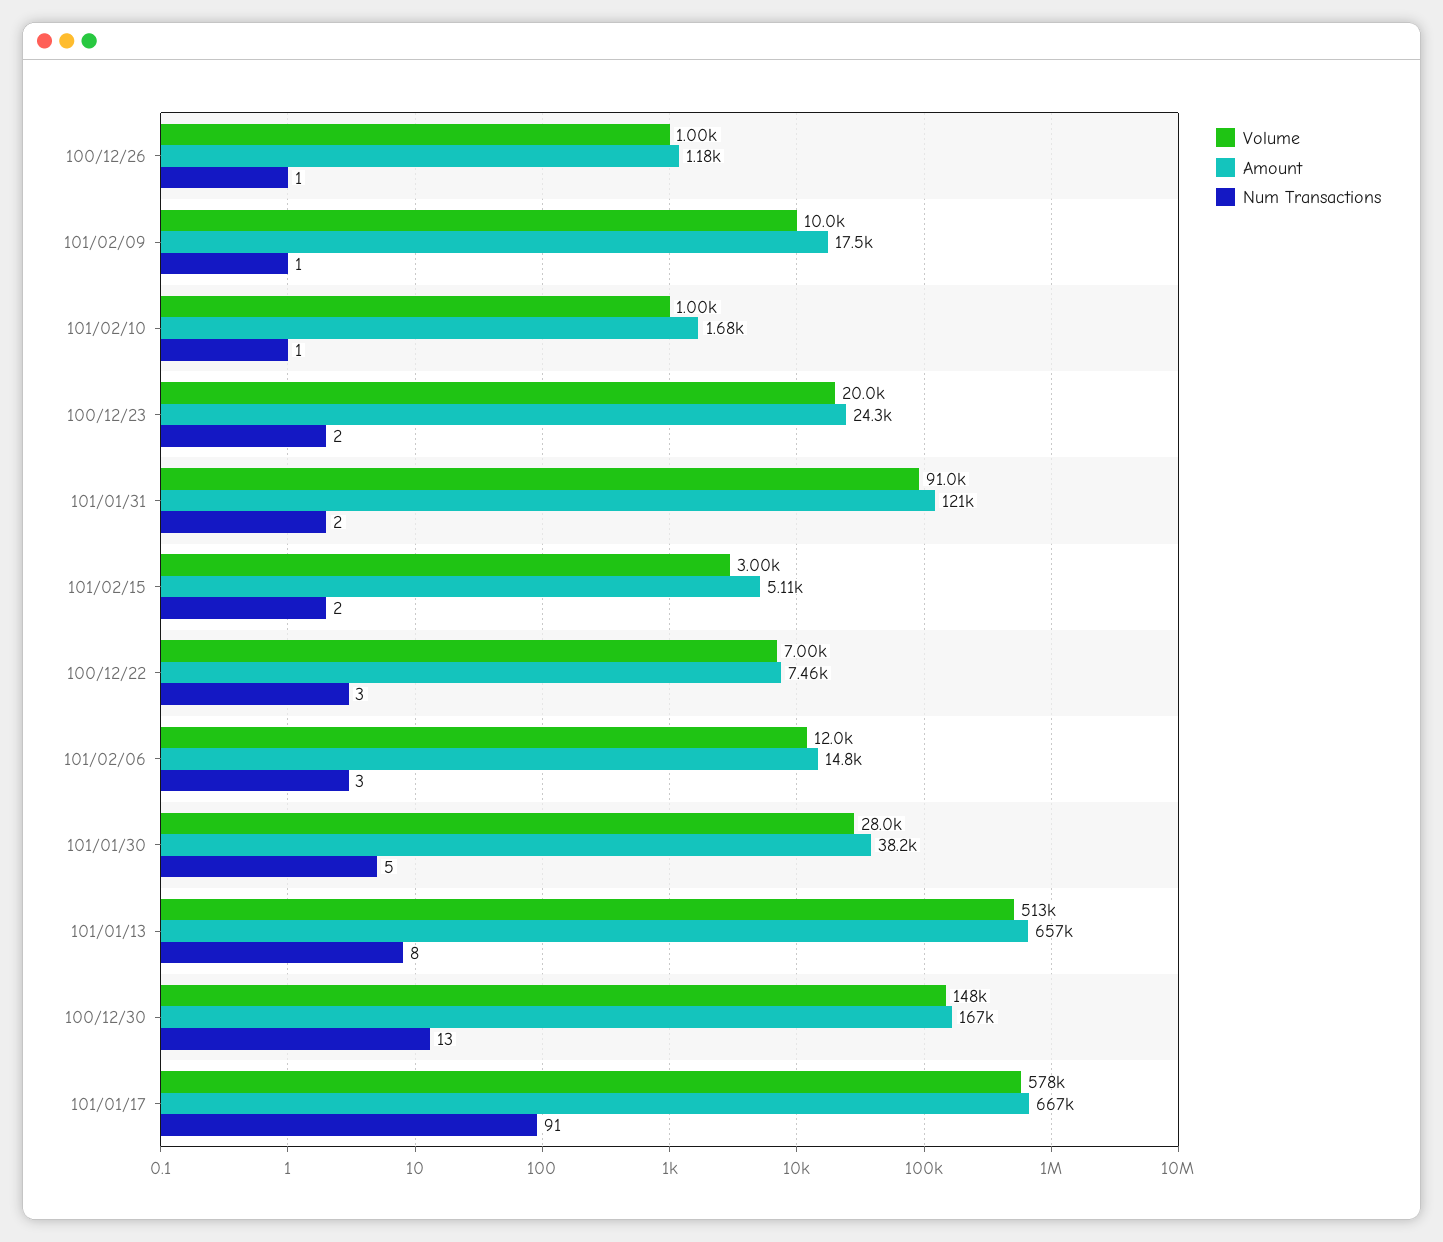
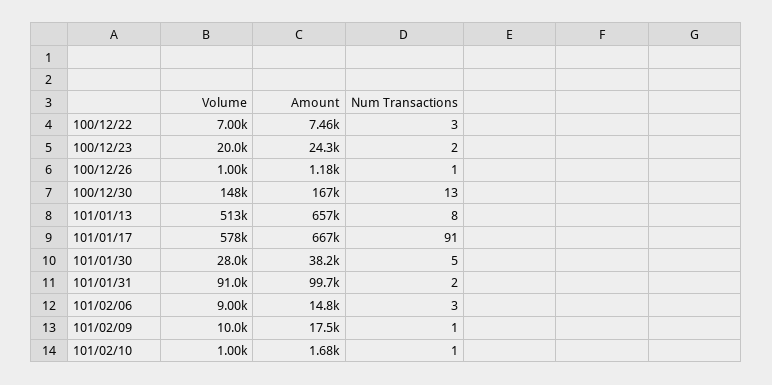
Amount, 101/01/31: 121000 -> 99700
Volume, 101/02/15: 3000 -> none
Amount, 101/02/15: 5110 -> none
Num Transactions, 101/02/15: 2 -> none
Volume, 101/02/06: 12000 -> 9000

